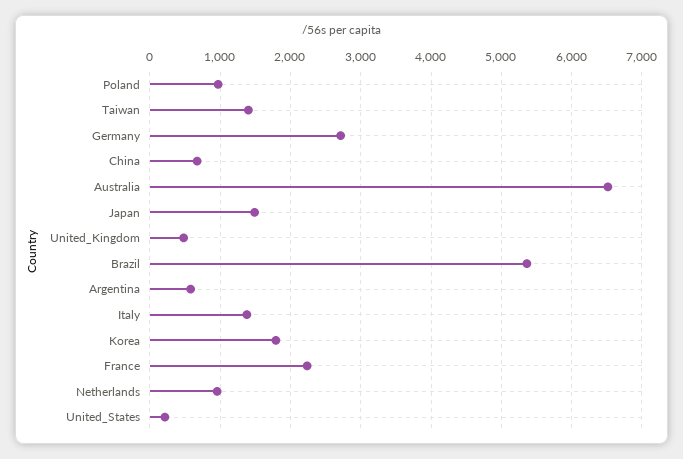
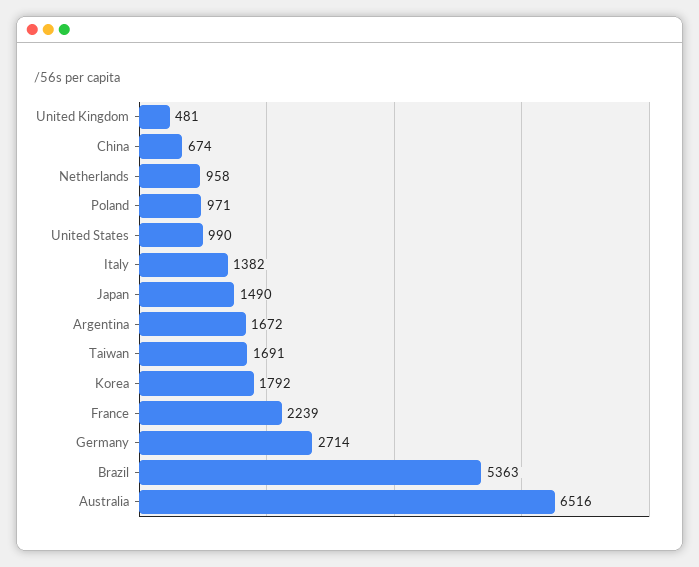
Taiwan: 1400 -> 1691
Argentina: 600 -> 1672
United_States: 200 -> 990

